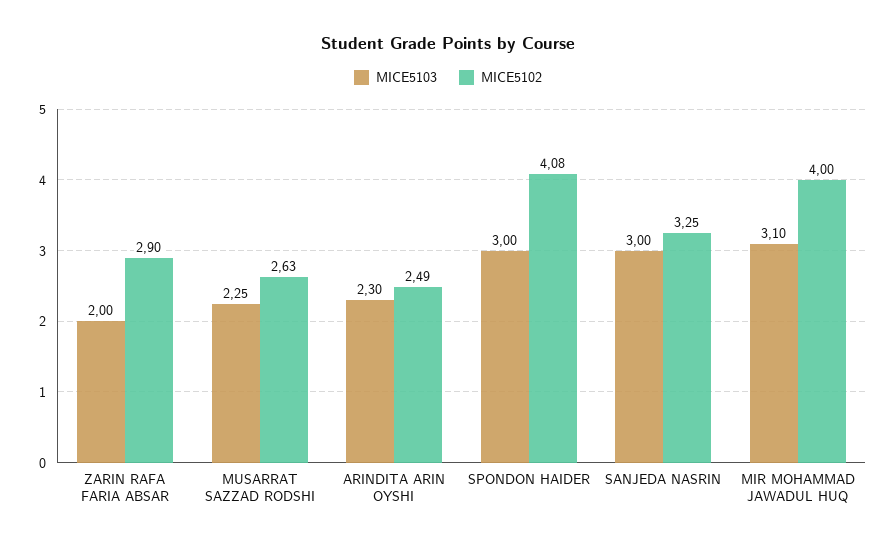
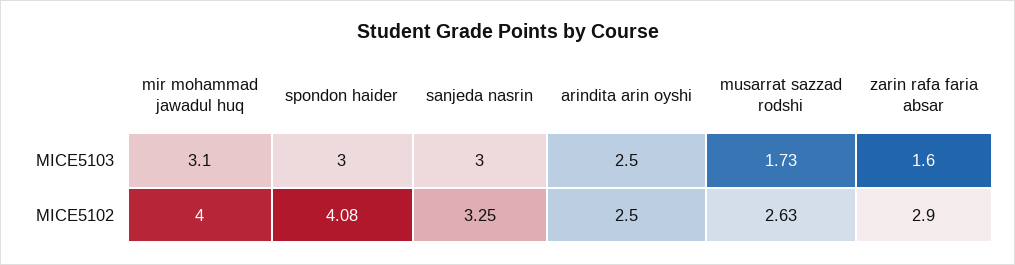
MICE5103, ZARIN RAFA FARIA ABSAR: 2 -> 1.6
MICE5103, MUSARRAT SAZZAD RODSHI: 2.25 -> 1.73
MICE5103, ARINDITA ARIN OYSHI: 2.3 -> 2.5
MICE5102, ARINDITA ARIN OYSHI: 2.49 -> 2.5

